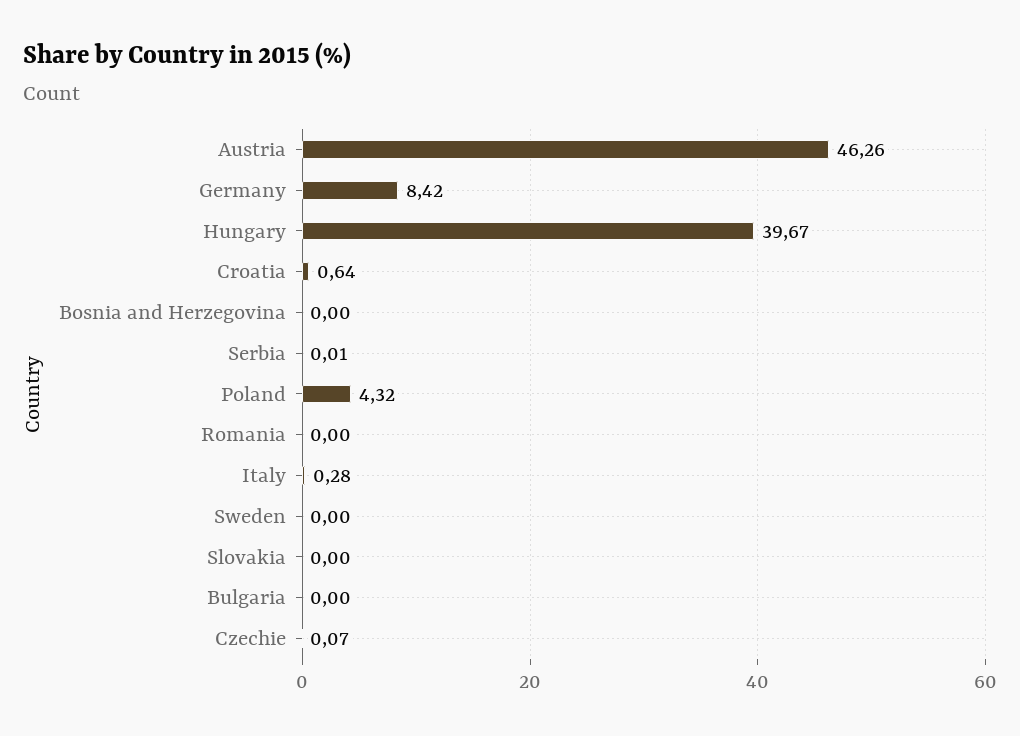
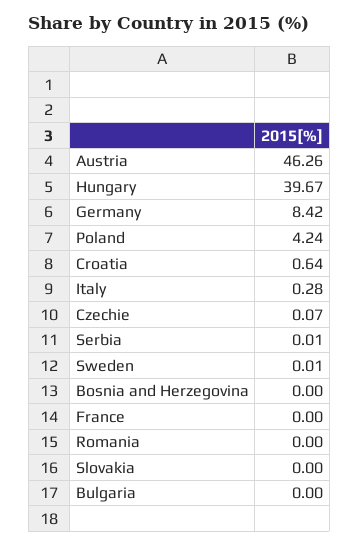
Poland: 4.32 -> 4.24
Sweden: 0 -> 0.01
France: none -> 0

